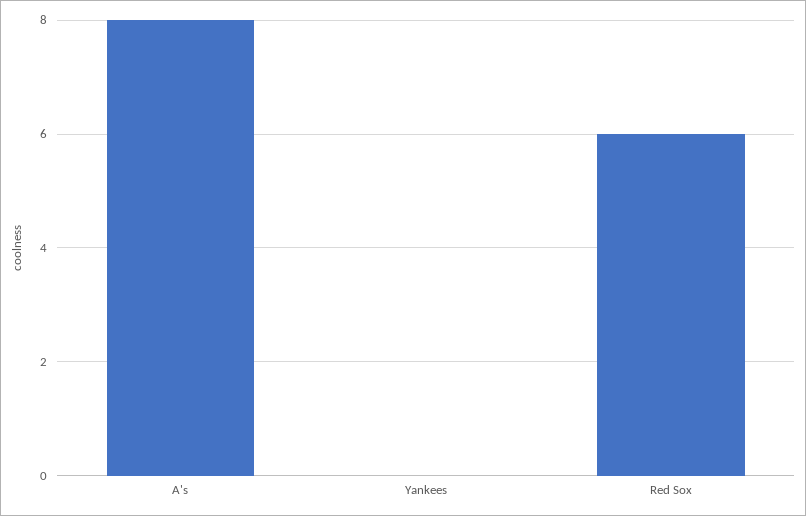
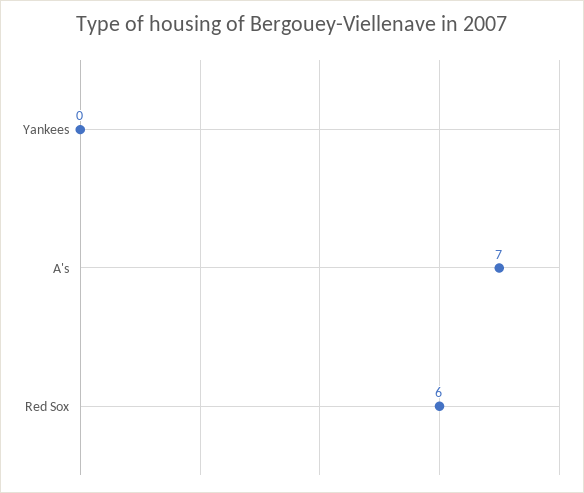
A's: 8 -> 7

